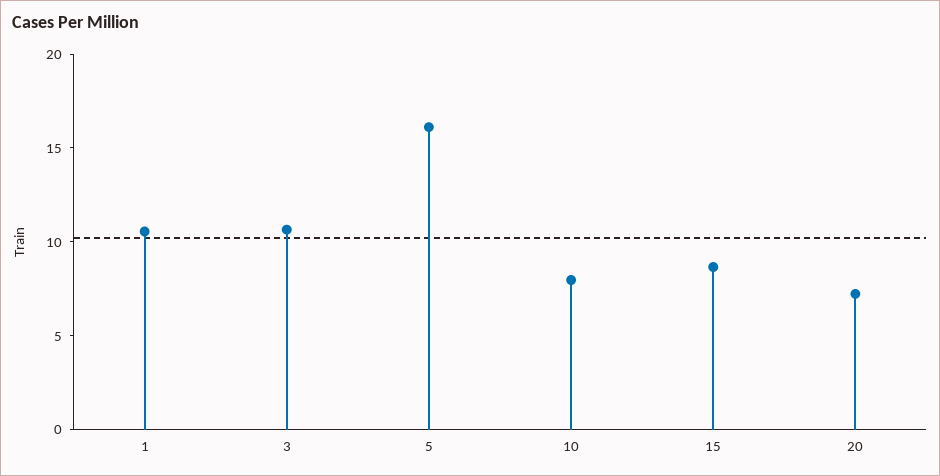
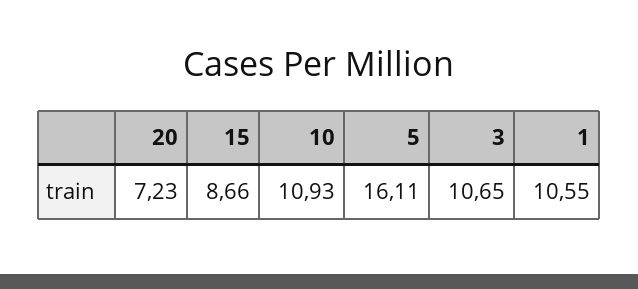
10: 8 -> 10.93

